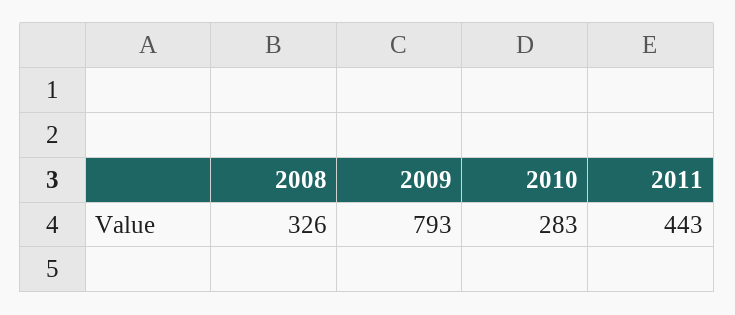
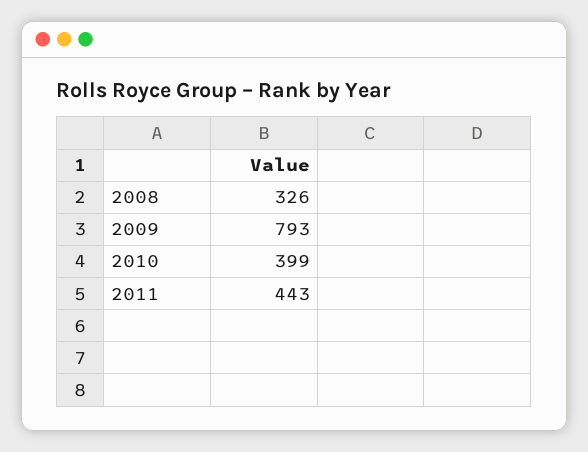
2010: 283 -> 399

